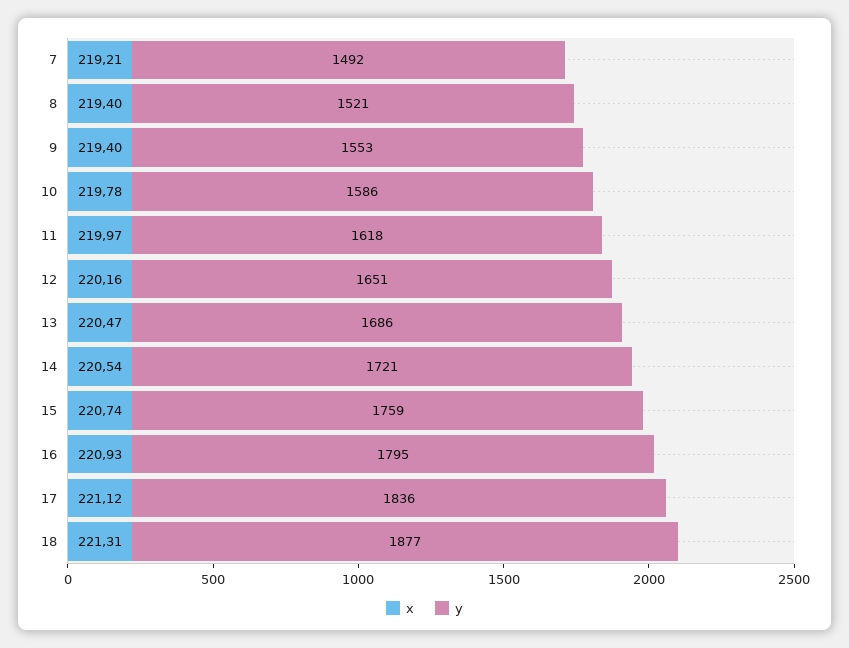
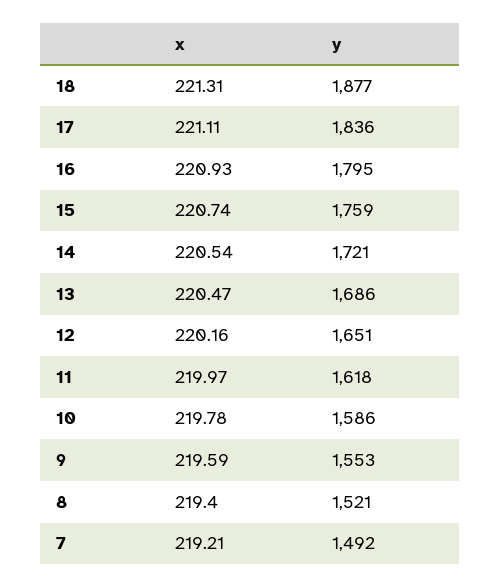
x, 9: 219.4 -> 219.59
x, 17: 221.12 -> 221.11

